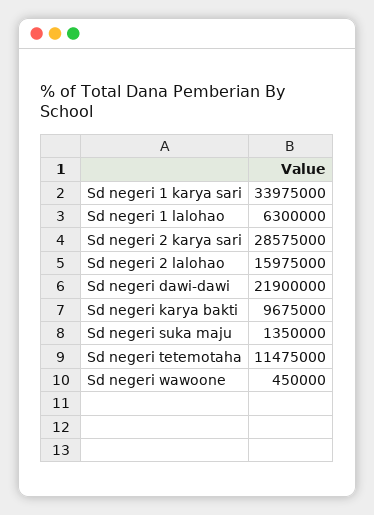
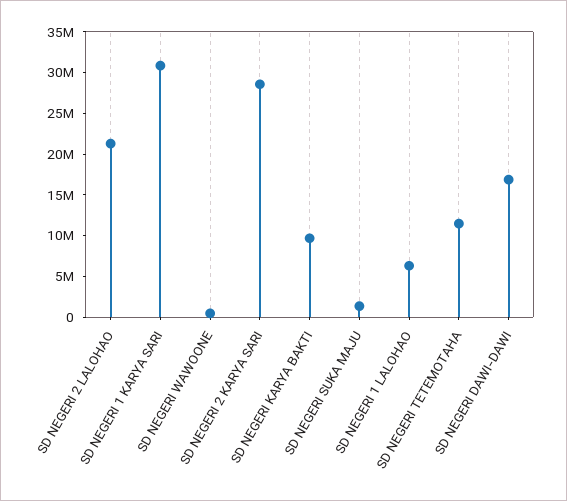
Sd negeri 1 karya sari: 33975000 -> 31000000
Sd negeri 2 lalohao: 15975000 -> 21000000
Sd negeri dawi-dawi: 21900000 -> 17000000

